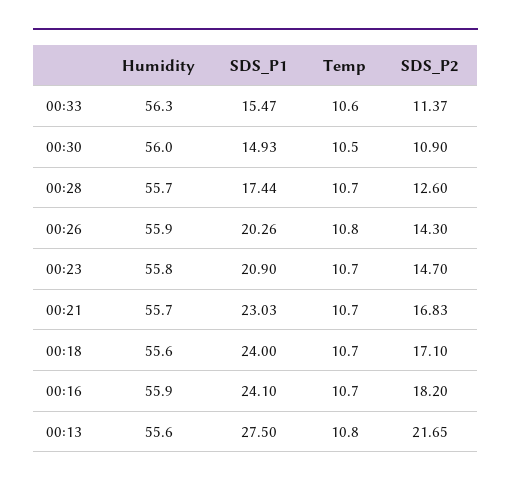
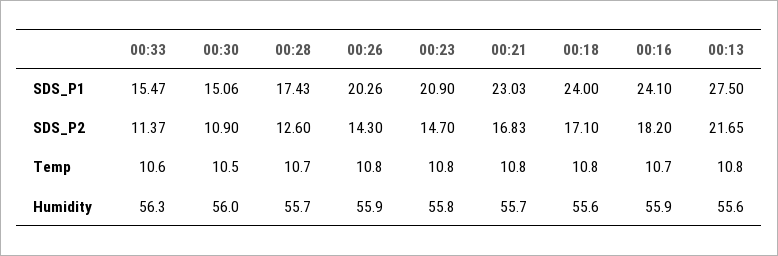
SDS_P1, 00:30: 14.93 -> 15.06
SDS_P1, 00:28: 17.44 -> 17.43
Temp, 00:23: 10.7 -> 10.8
Temp, 00:21: 10.7 -> 10.8
Temp, 00:18: 10.7 -> 10.8

